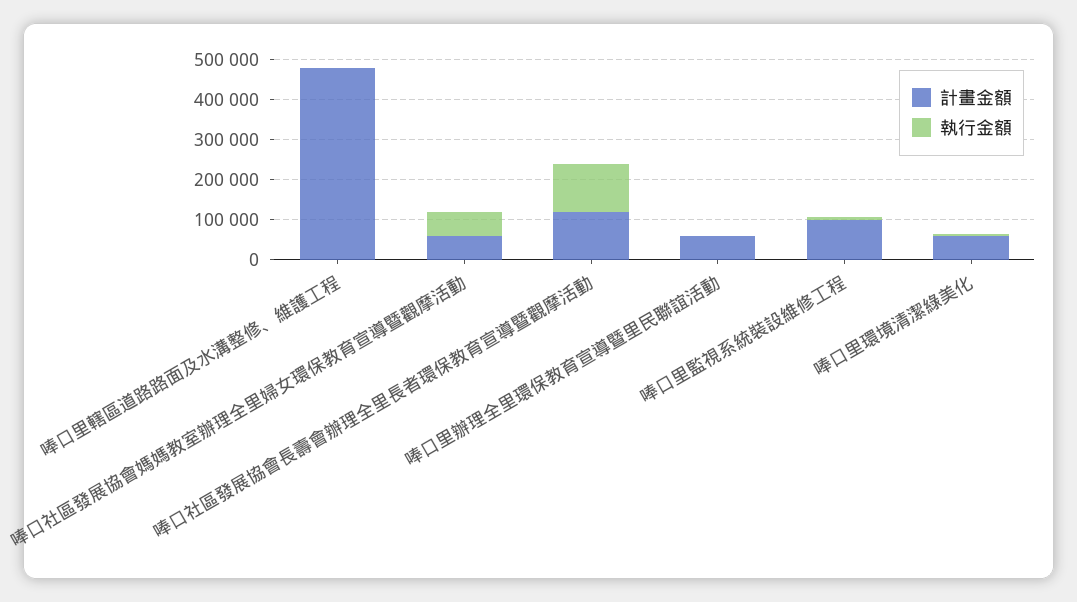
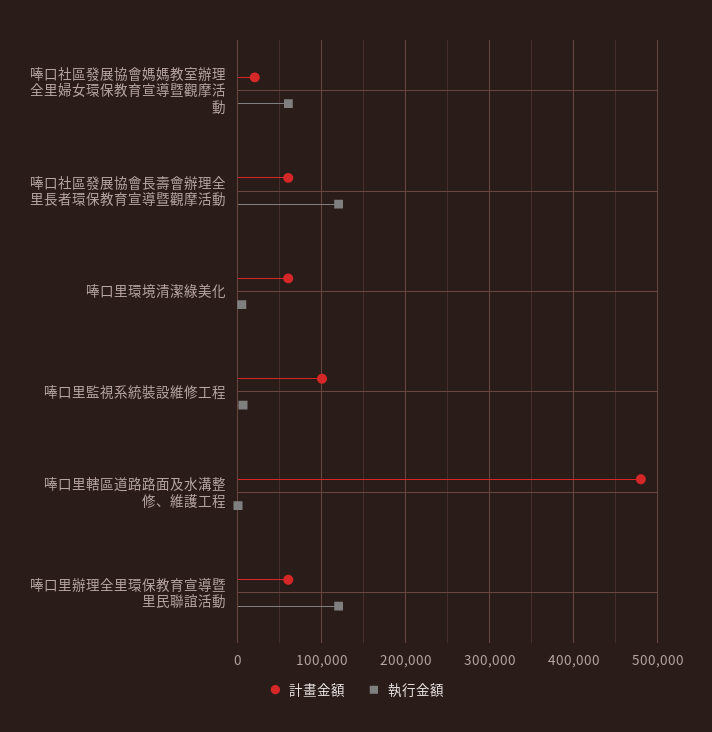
計畫金額, 唪口社區發展協會媽媽教室辦理全里婦女環保教育宣導暨觀摩活動: 60000 -> 20000
計畫金額, 唪口社區發展協會長壽會辦理全里長者環保教育宣導暨觀摩活動: 120000 -> 60000
執行金額, 唪口里辦理全里環保教育宣導暨里民聯誼活動: 0 -> 120000

